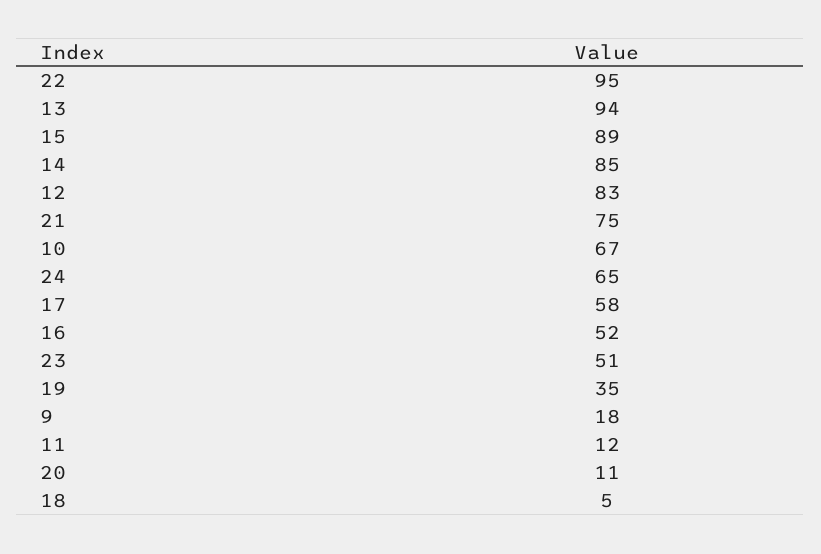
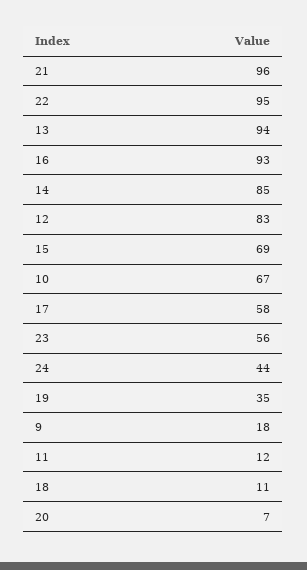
15: 89 -> 69
21: 75 -> 96
24: 65 -> 44
16: 52 -> 93
23: 51 -> 56
20: 11 -> 7
18: 5 -> 11

